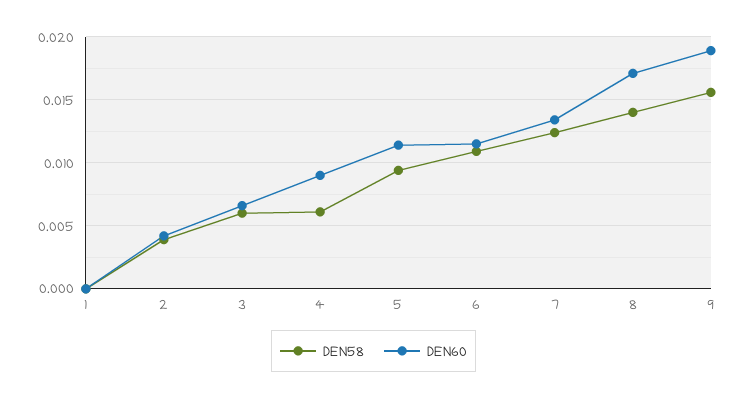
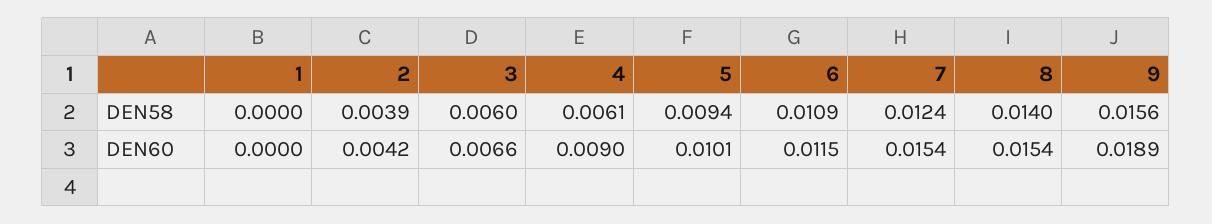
DEN60, 5: 0.0115 -> 0.0101
DEN60, 7: 0.0135 -> 0.0154
DEN60, 8: 0.017 -> 0.0154

